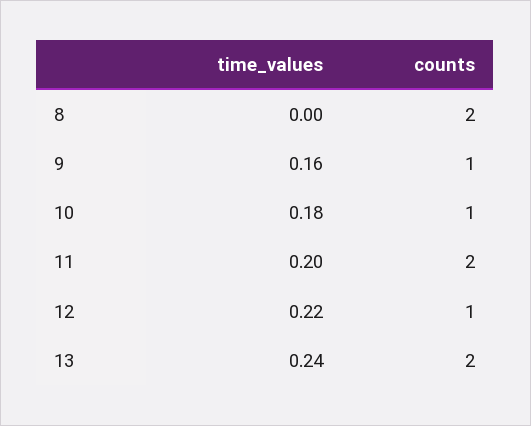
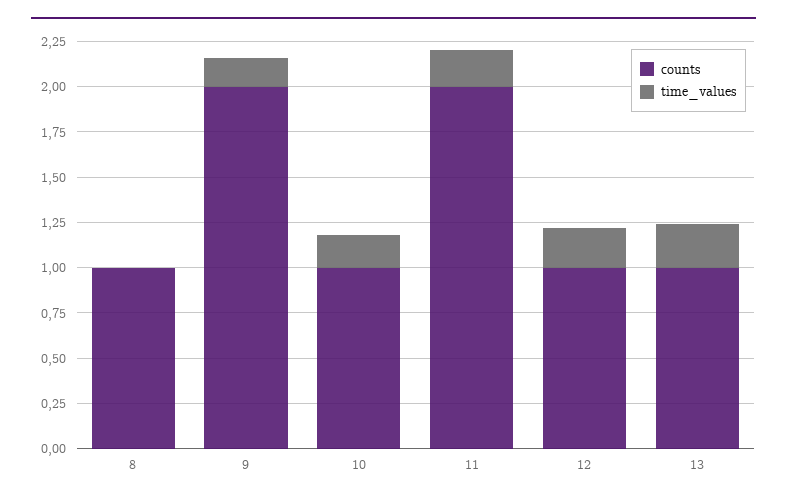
counts, 8: 2 -> 1
counts, 9: 1 -> 2
counts, 13: 2 -> 1

